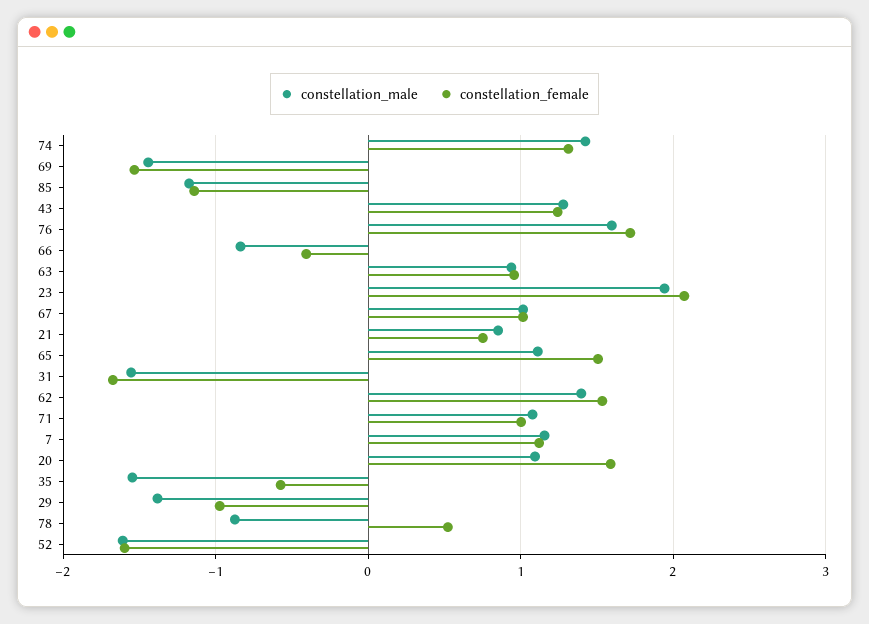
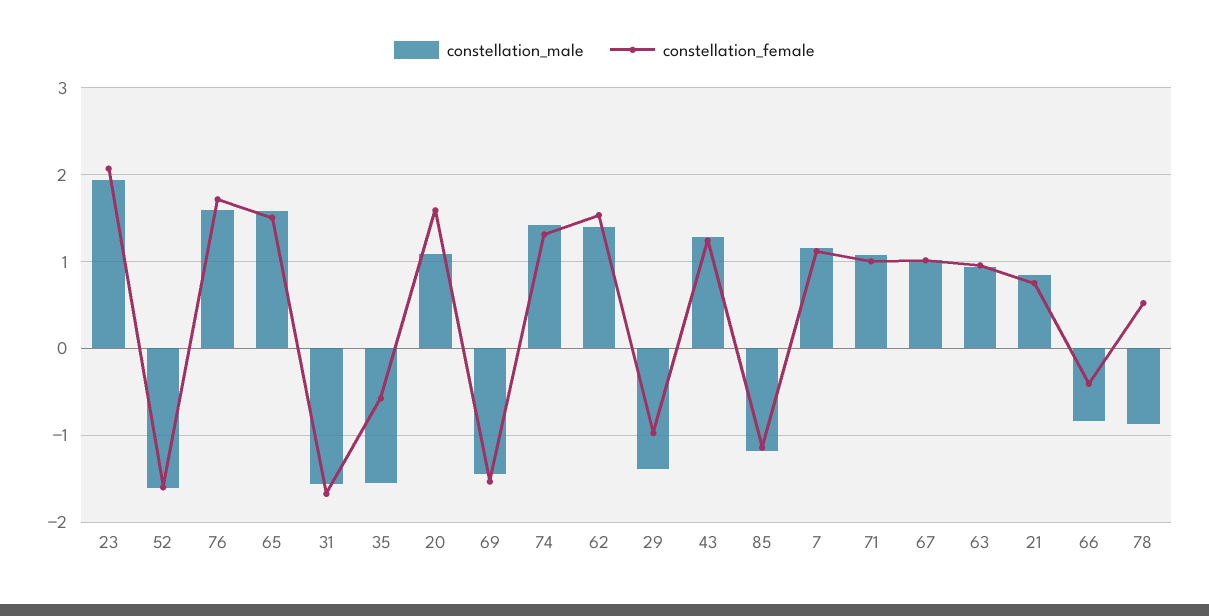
constellation_male, 65: 1.1 -> 1.6

